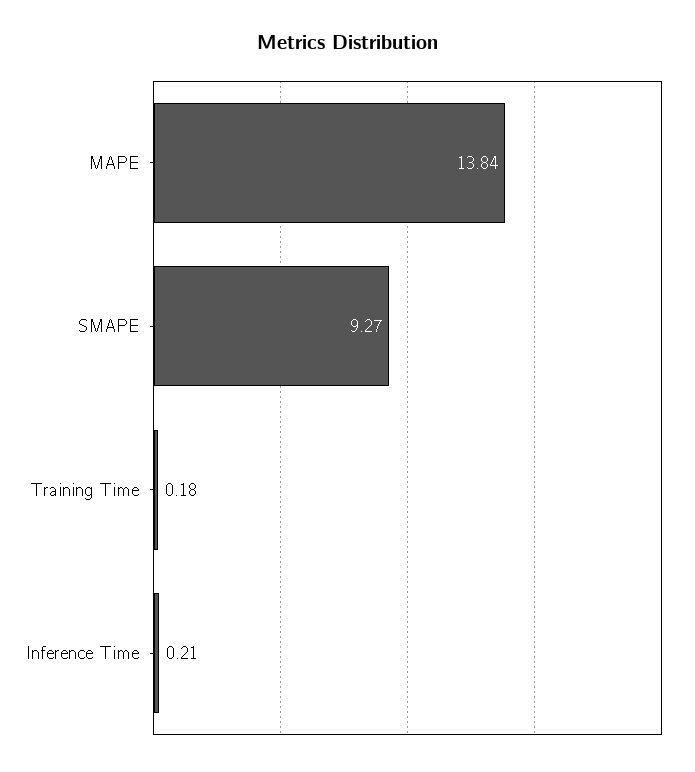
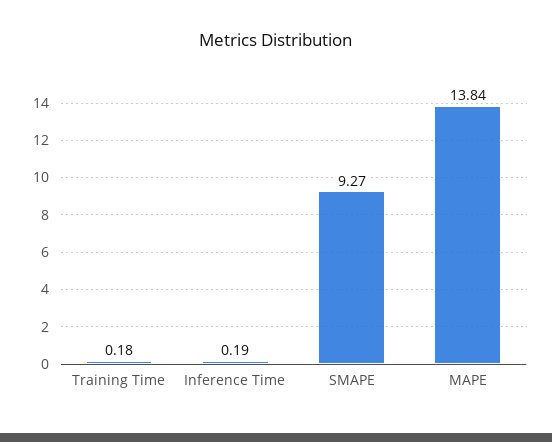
Inference Time: 0.21 -> 0.19

